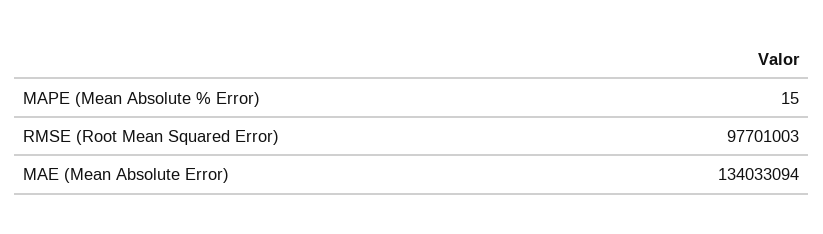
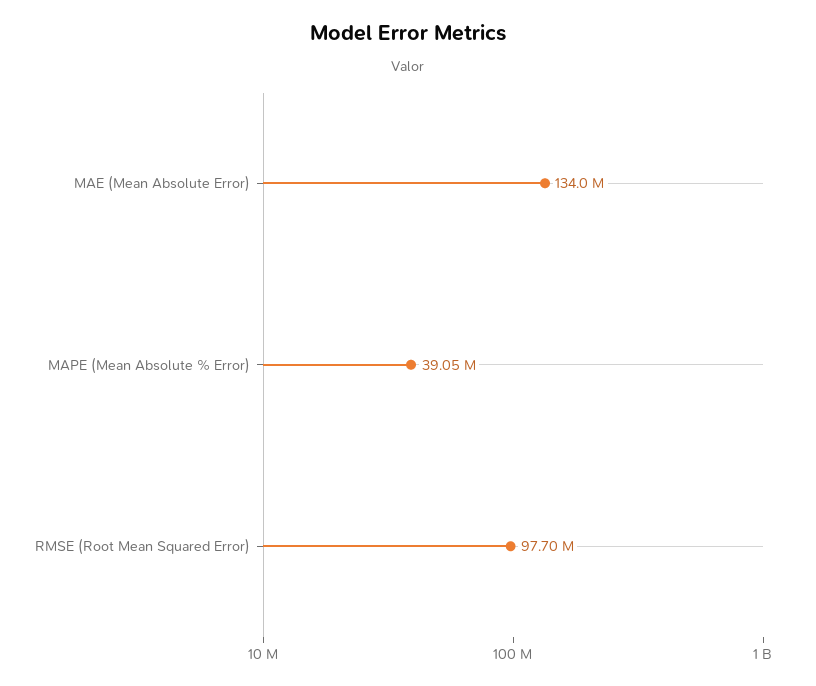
MAPE (Mean Absolute % Error): 15 -> 39050000

